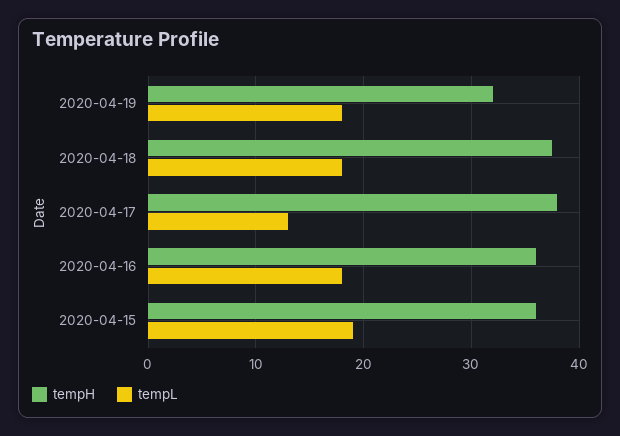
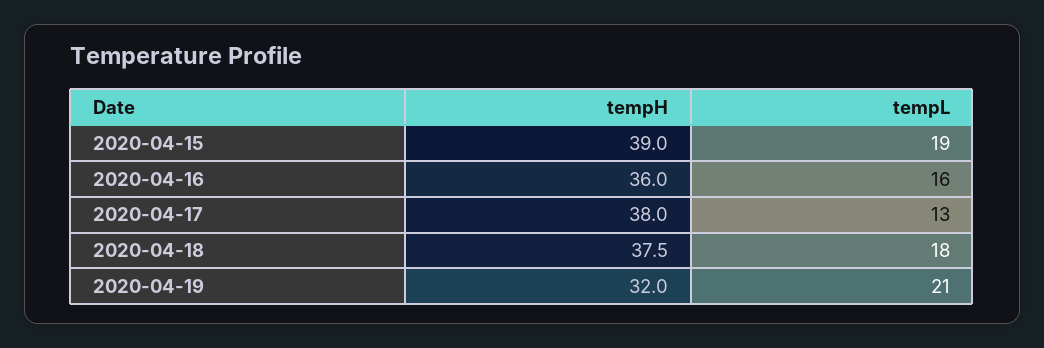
tempL, 2020-04-19: 18 -> 21
tempL, 2020-04-16: 18 -> 16
tempH, 2020-04-15: 36 -> 39

